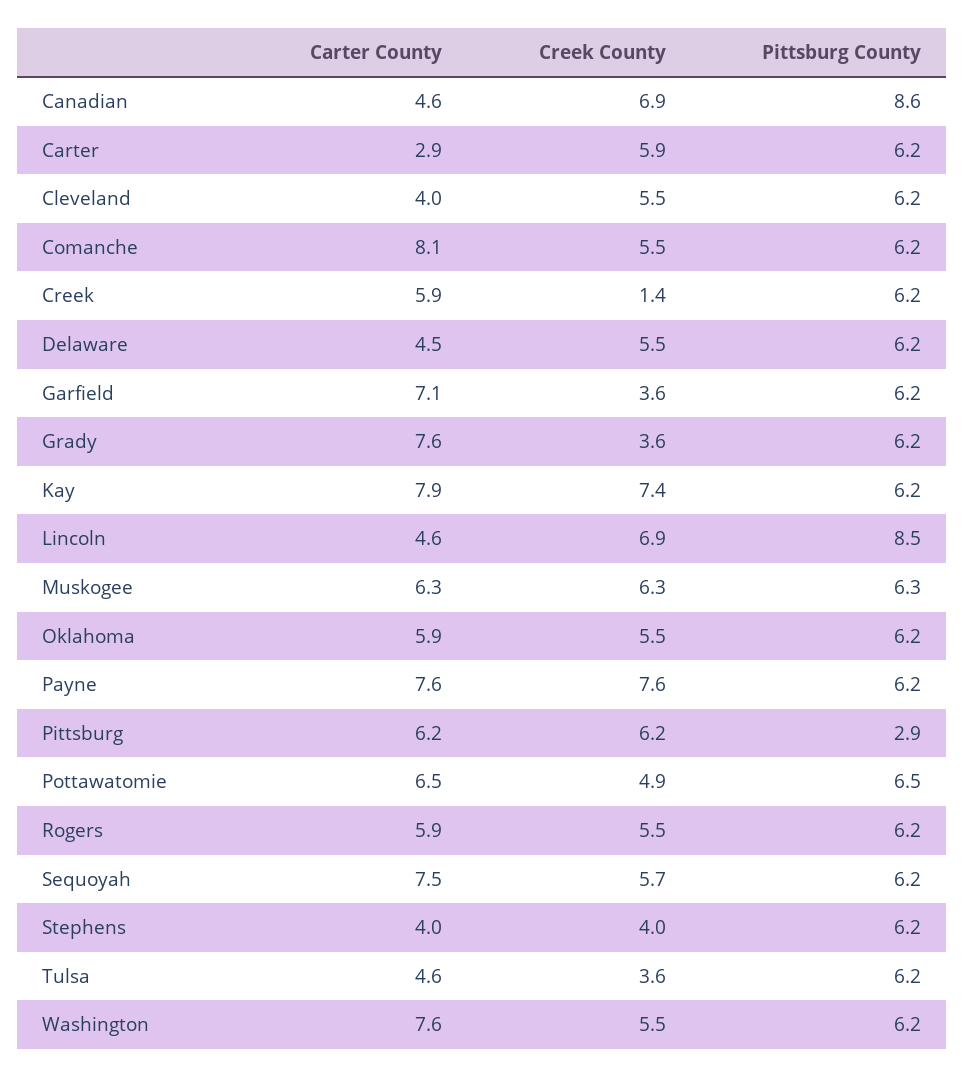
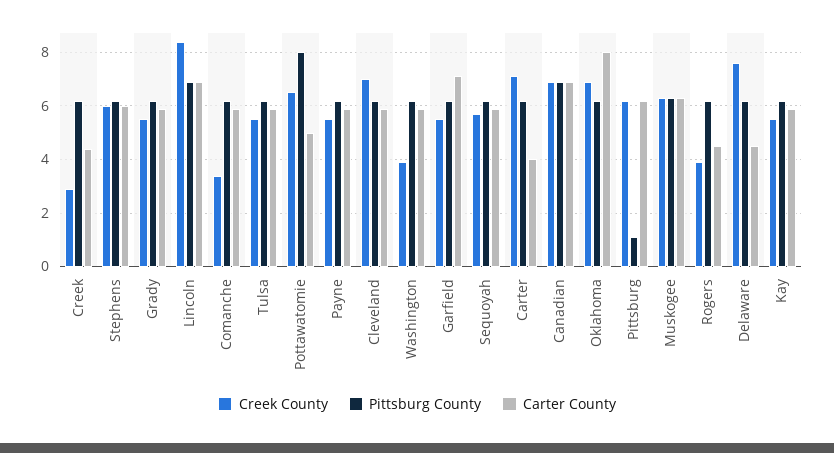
Carter County, Canadian: 4.6 -> 7
Pittsburg County, Canadian: 8.6 -> 7
Carter County, Carter: 2.9 -> 4
Creek County, Carter: 5.9 -> 7
Carter County, Cleveland: 4 -> 6
Creek County, Cleveland: 5.5 -> 7
Carter County, Comanche: 8.1 -> 6
Creek County, Comanche: 5.5 -> 3.5
Carter County, Creek: 5.9 -> 4.5
Creek County, Creek: 1.4 -> 3
Creek County, Delaware: 5.5 -> 7.5
Creek County, Garfield: 3.6 -> 5.5
Carter County, Grady: 7.6 -> 6
Creek County, Grady: 3.6 -> 5.5
Carter County, Kay: 7.9 -> 6
Creek County, Kay: 7.4 -> 5.5
Carter County, Lincoln: 4.6 -> 7
Creek County, Lincoln: 6.9 -> 8.5
Pittsburg County, Lincoln: 8.5 -> 7
Carter County, Oklahoma: 5.9 -> 8
Creek County, Oklahoma: 5.5 -> 7
Carter County, Payne: 7.6 -> 6
Creek County, Payne: 7.6 -> 5.5
Pittsburg County, Pittsburg: 2.9 -> 1
Carter County, Pottawatomie: 6.5 -> 5
Creek County, Pottawatomie: 4.9 -> 6.5
Pittsburg County, Pottawatomie: 6.5 -> 8
Carter County, Rogers: 5.9 -> 4.5
Creek County, Rogers: 5.5 -> 4
Carter County, Sequoyah: 7.5 -> 6
Carter County, Stephens: 4 -> 6
Creek County, Stephens: 4 -> 6
Carter County, Tulsa: 4.6 -> 6
Creek County, Tulsa: 3.6 -> 5.5
Carter County, Washington: 7.6 -> 6
Creek County, Washington: 5.5 -> 4

